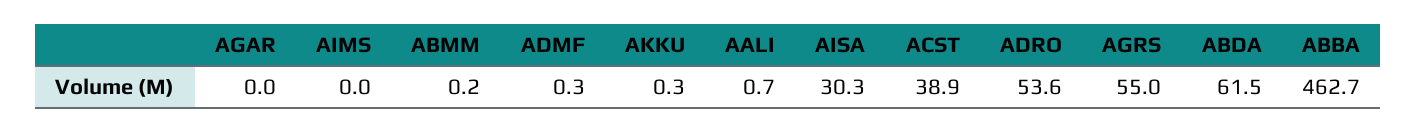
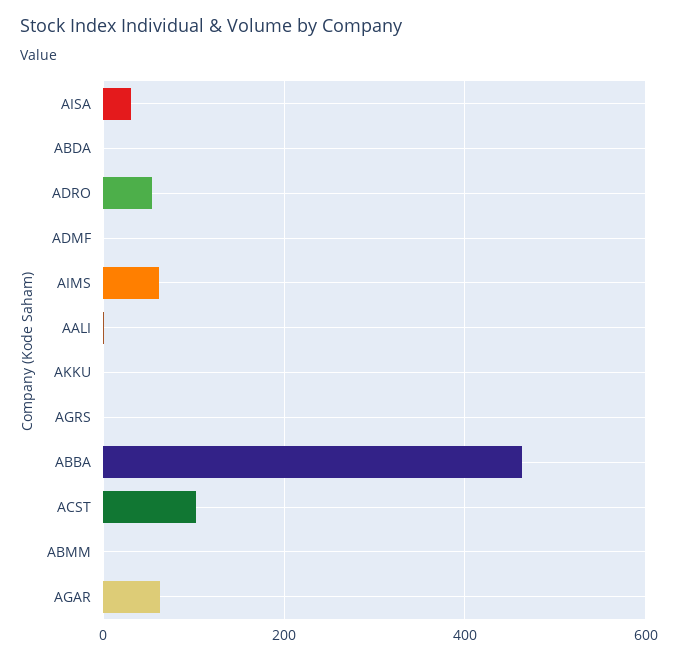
AGAR: 0 -> 60
AIMS: 0 -> 60
ACST: 38.9 -> 100
AGRS: 55 -> 0
ABDA: 61.5 -> 0

